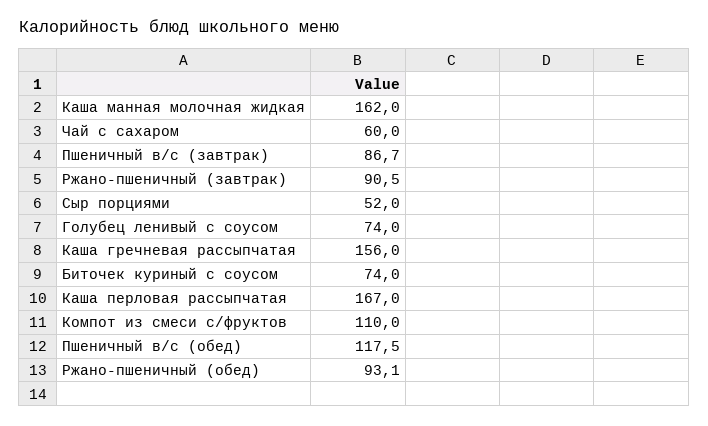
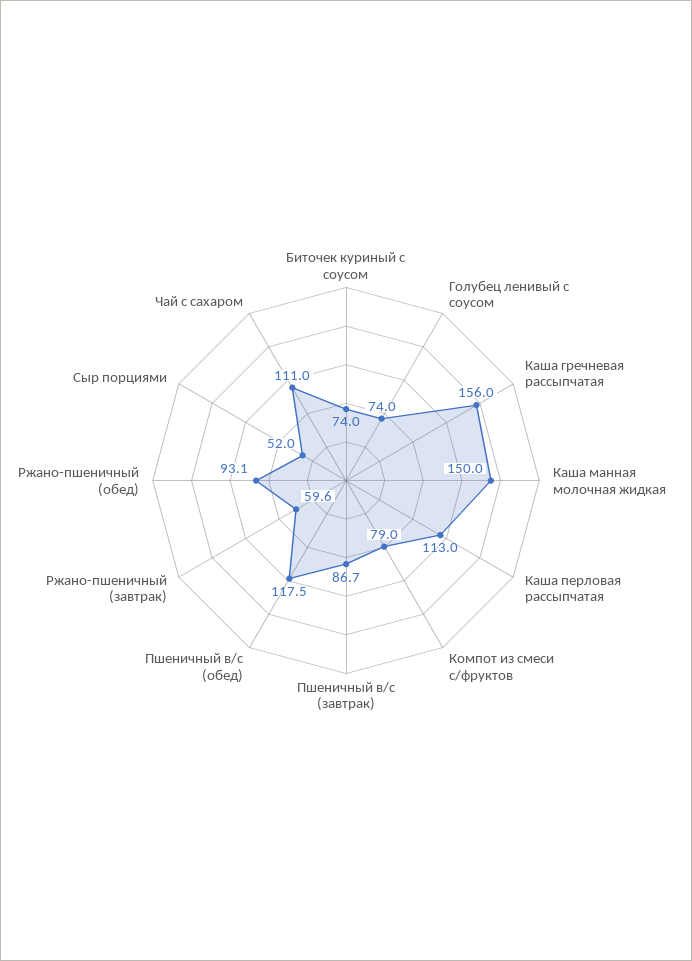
Каша манная молочная жидкая: 162 -> 150
Чай с сахаром: 60 -> 111
Ржано-пшеничный (завтрак): 90.5 -> 59.6
Каша перловая рассыпчатая: 167 -> 113
Компот из смеси с/фруктов: 110 -> 79

